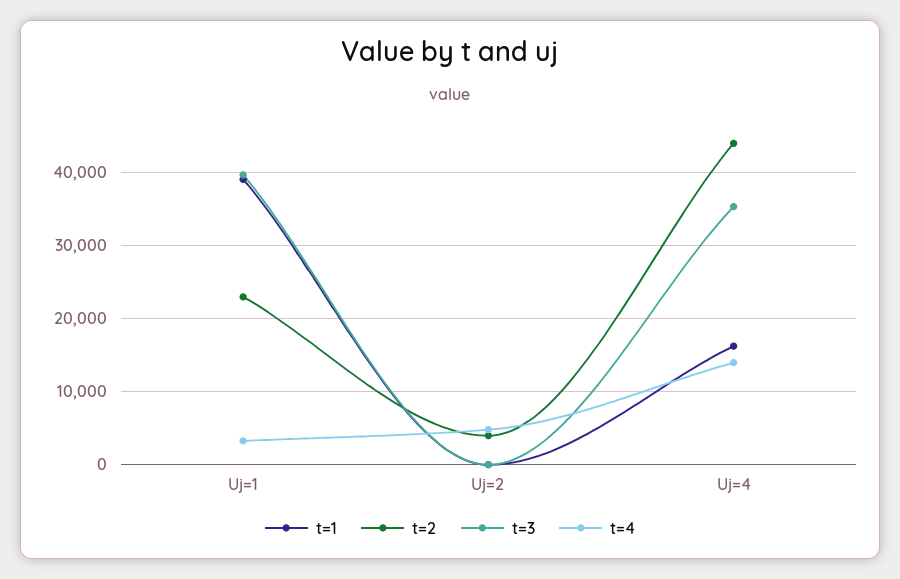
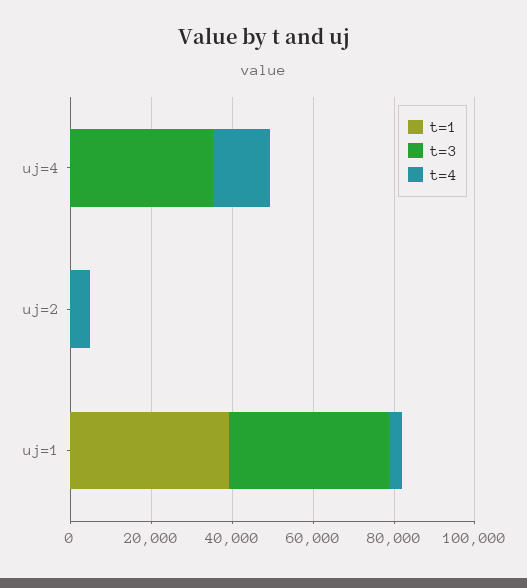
t=2, Uj=1: 23000 -> none
t=2, Uj=2: 4000 -> none
t=1, Uj=4: 16000 -> 0
t=2, Uj=4: 44000 -> none

